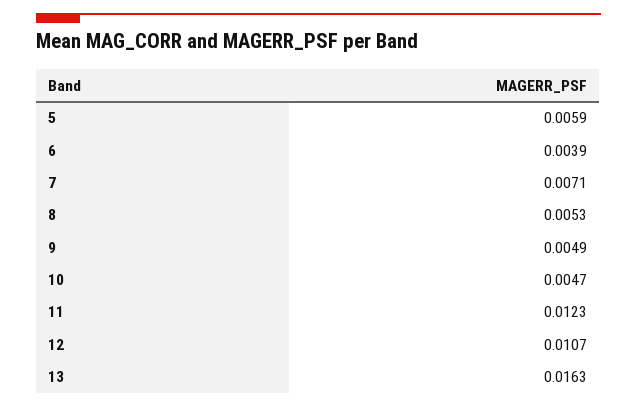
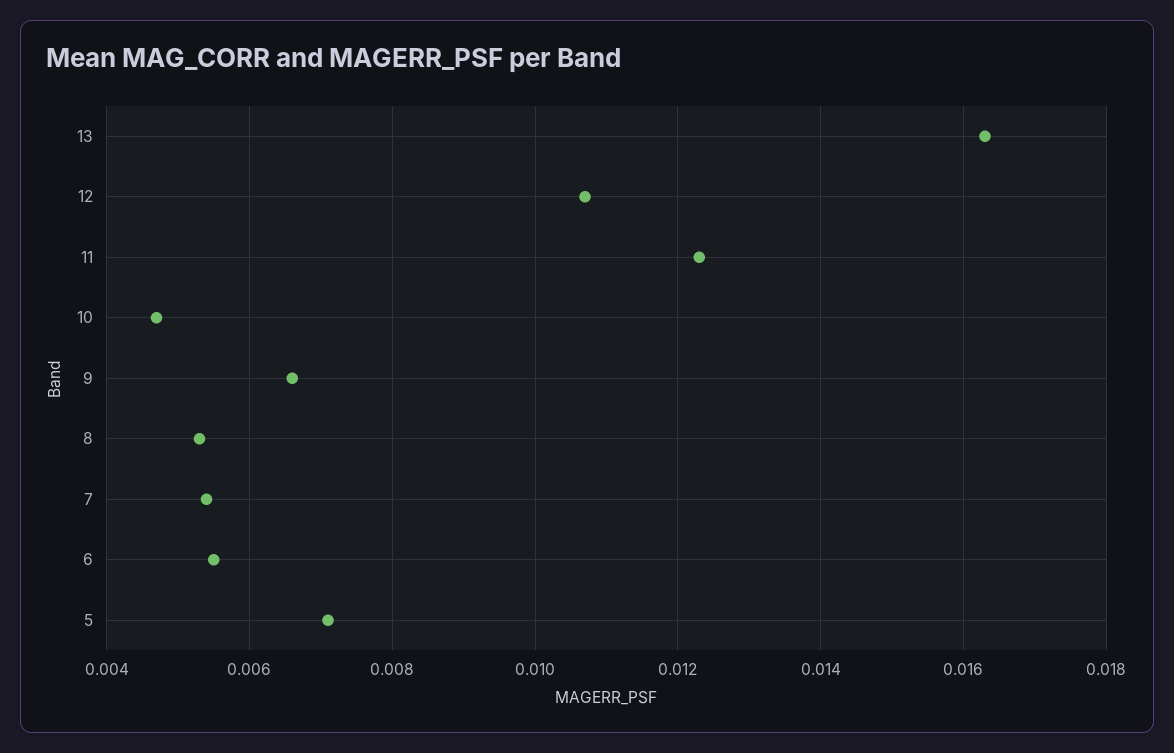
5: 0.0059 -> 0.007
6: 0.0039 -> 0.0055
7: 0.0071 -> 0.0055
9: 0.0049 -> 0.0065

